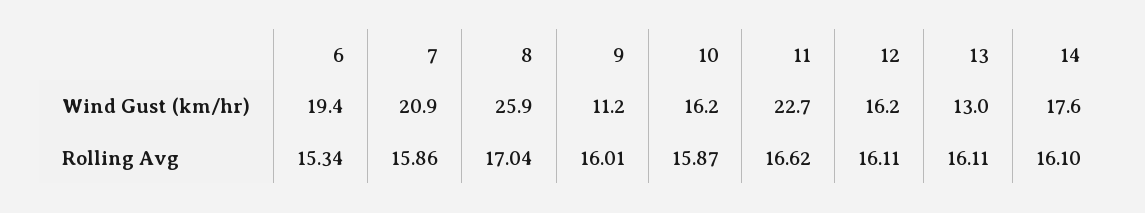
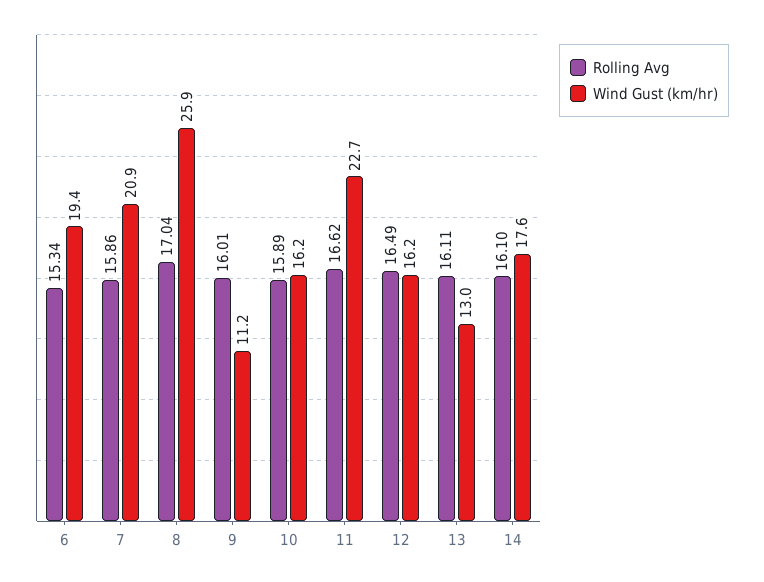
Rolling Avg, 10: 15.87 -> 15.89
Rolling Avg, 12: 16.11 -> 16.49

